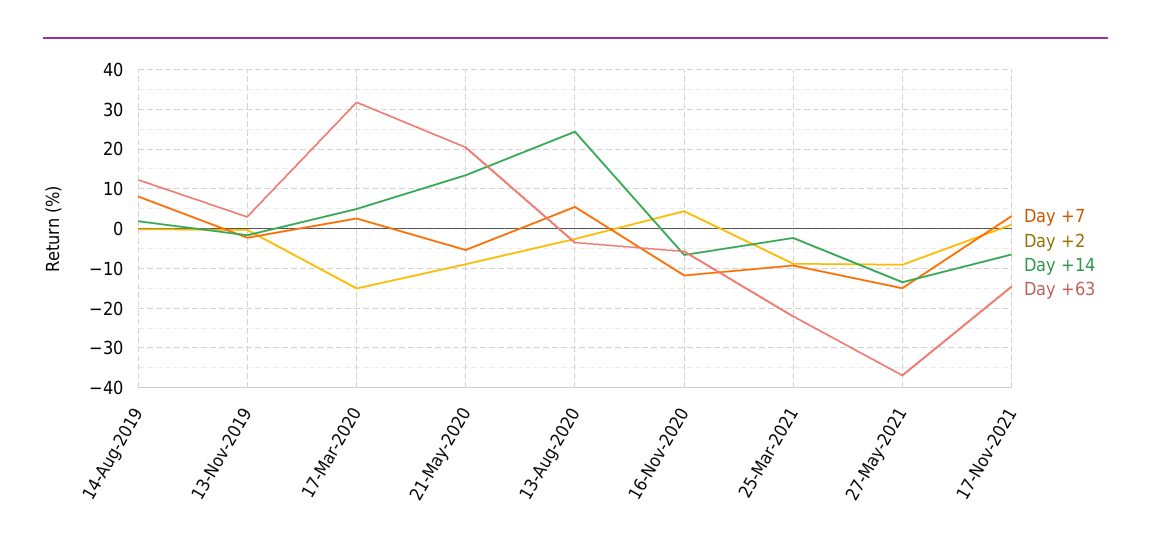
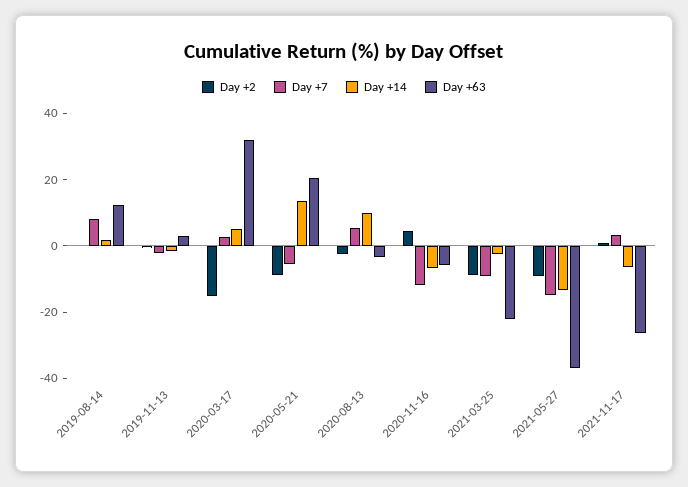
Day +14, 13-Aug-2020: 24 -> 10
Day +63, 17-Nov-2021: -14 -> -25

